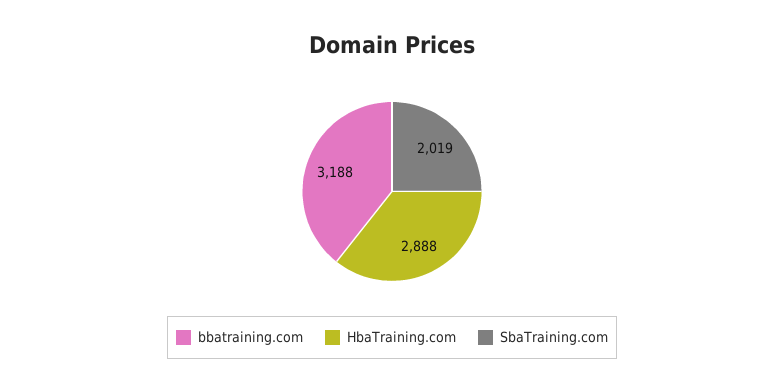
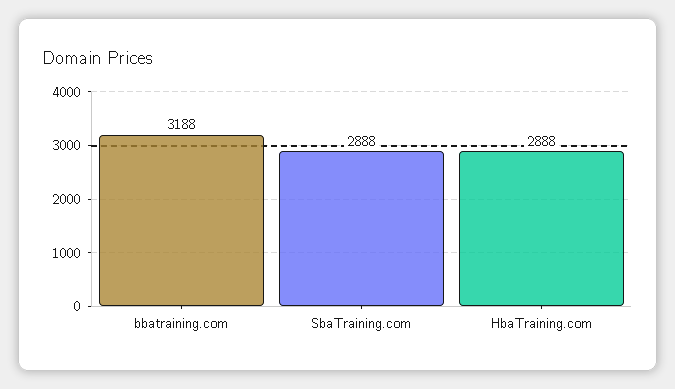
SbaTraining.com: 2019 -> 2888

